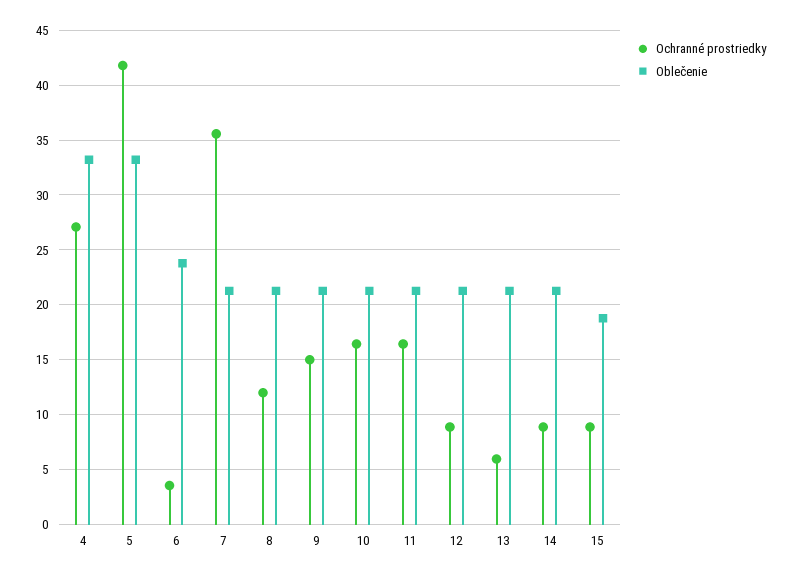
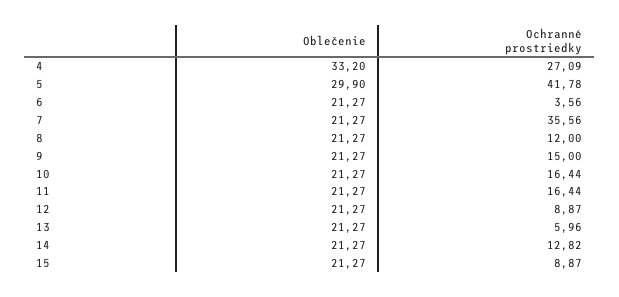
Oblečenie, 5: 33 -> 29.9
Oblečenie, 6: 24 -> 21.27
Ochranné prostriedky, 14: 9 -> 12.82
Oblečenie, 15: 19 -> 21.27

